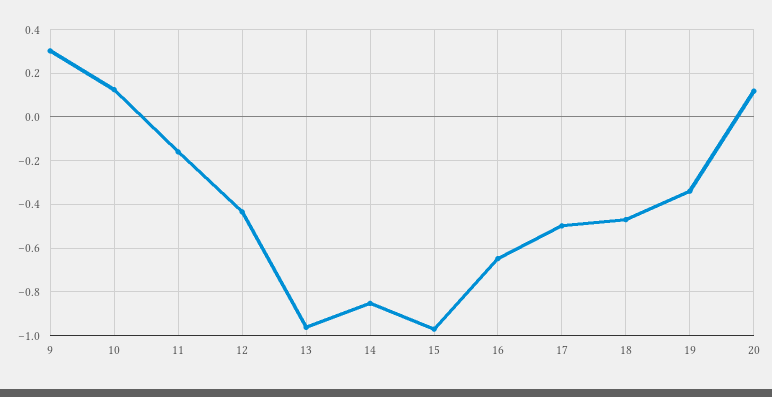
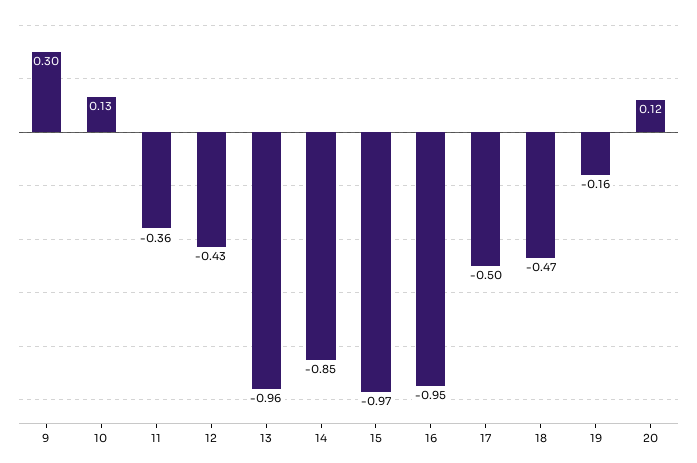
11: -0.15 -> -0.36
16: -0.65 -> -0.95
19: -0.35 -> -0.16

